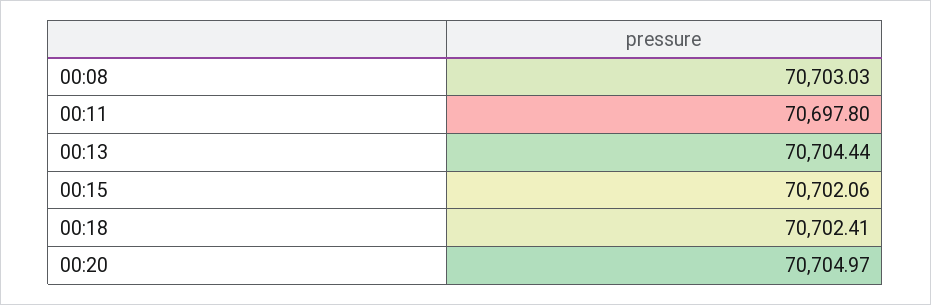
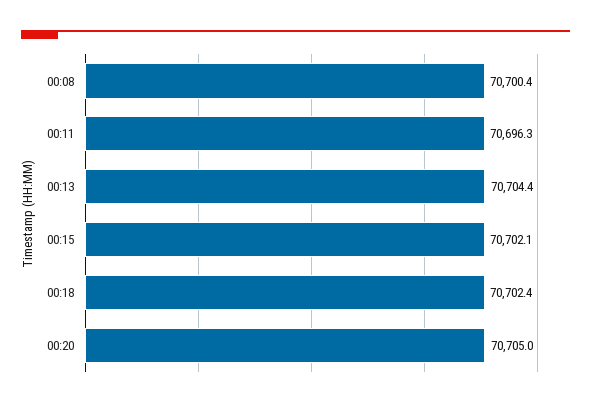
00:08: 70703.03 -> 70700.4
00:11: 70697.8 -> 70696.3

